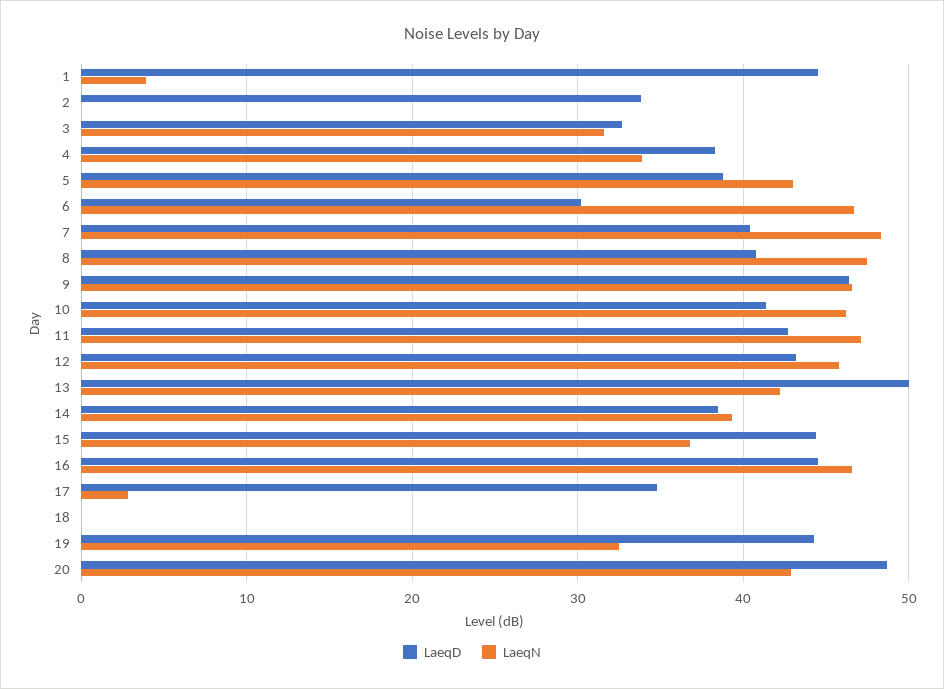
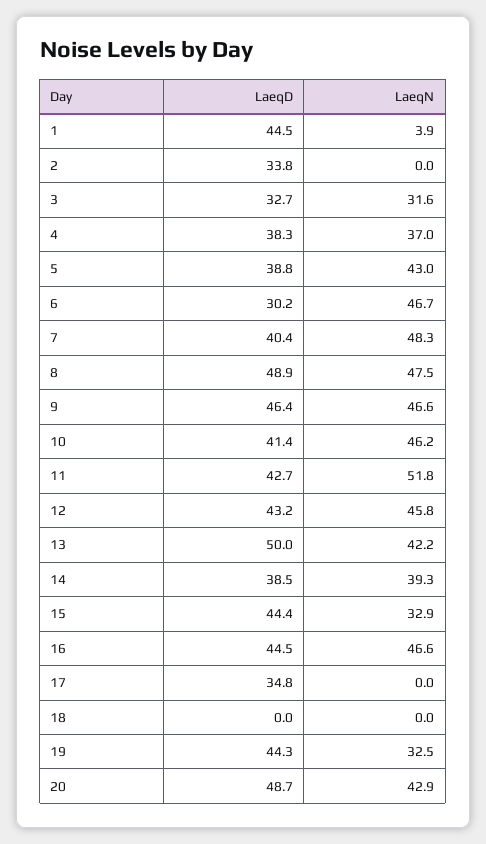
LaeqN, 4: 34 -> 37
LaeqD, 8: 41 -> 48.9
LaeqN, 11: 47 -> 51.8
LaeqN, 15: 37 -> 32.9
LaeqN, 17: 3 -> 0

